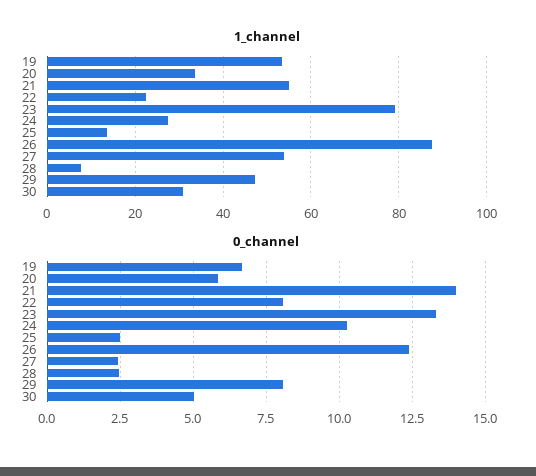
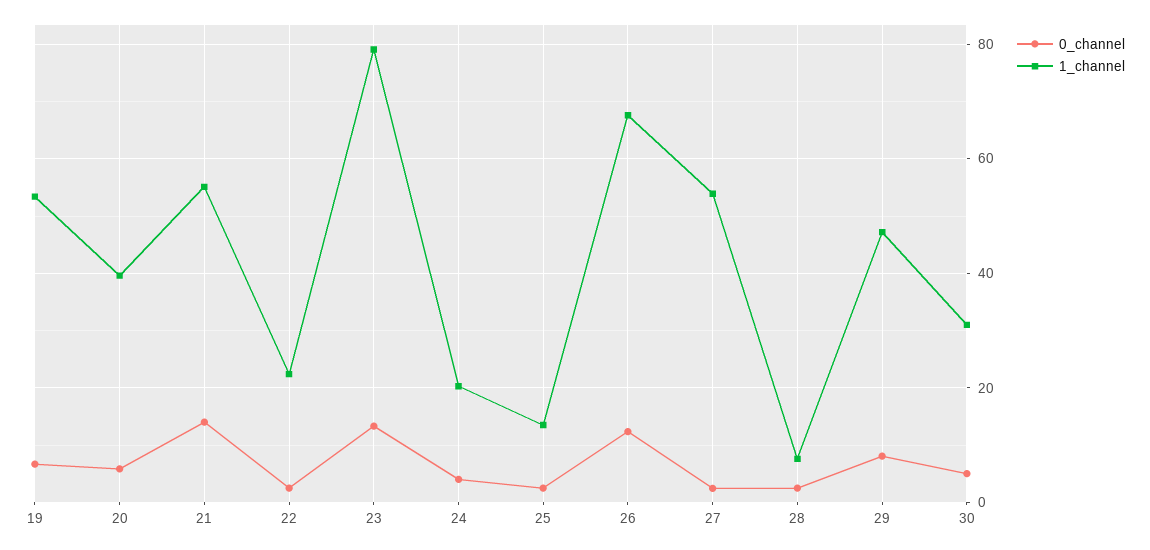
1_channel, 20: 34 -> 40
1_channel, 24: 28 -> 20
1_channel, 26: 88 -> 68
0_channel, 22: 8 -> 2
0_channel, 24: 10.25 -> 4

